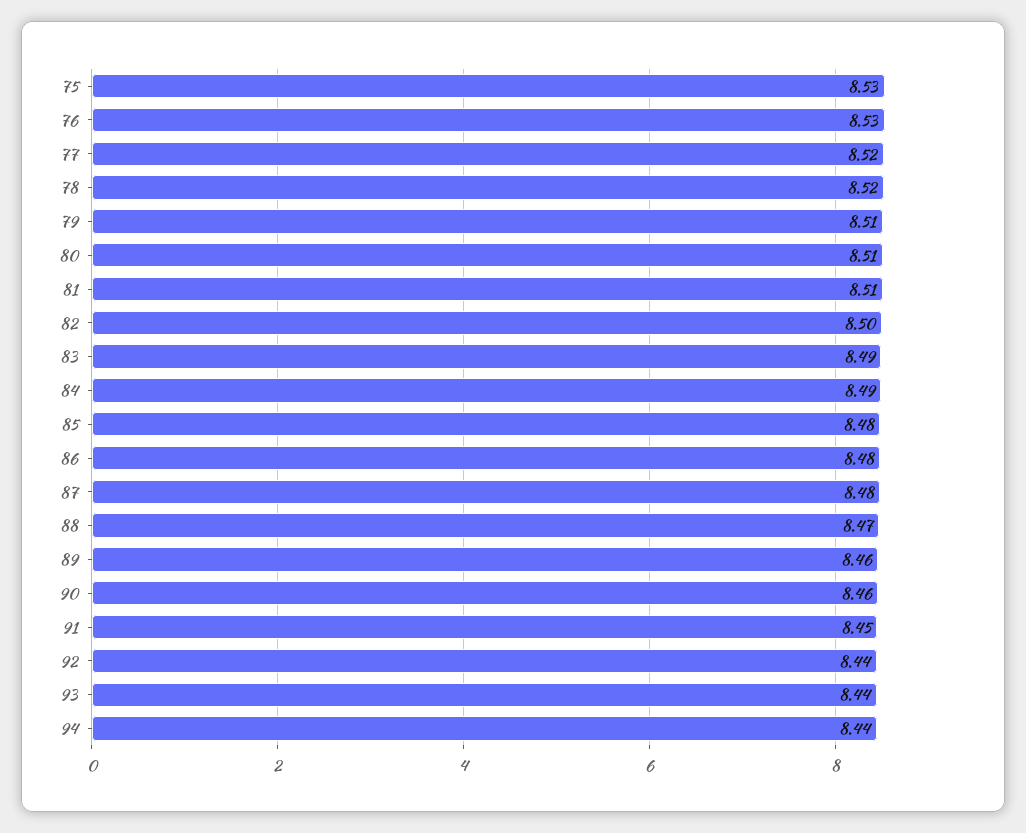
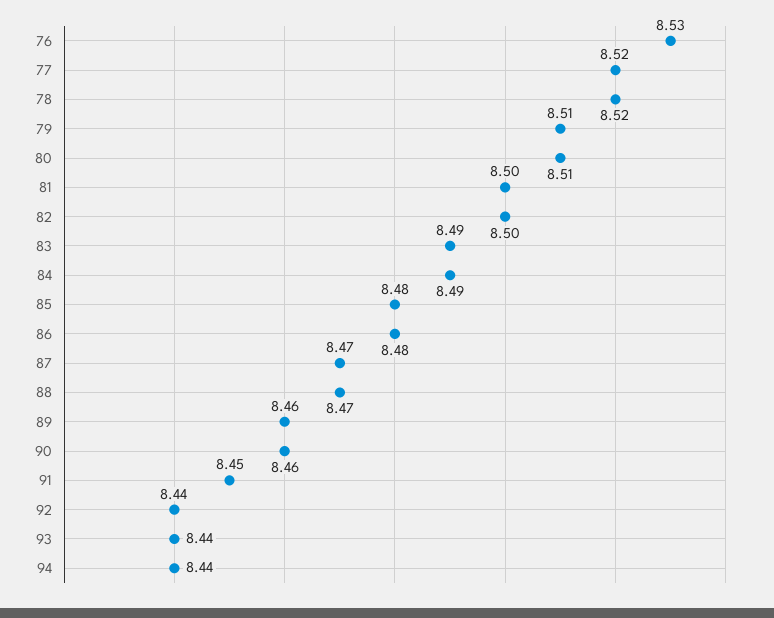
75: 8.53 -> none
81: 8.51 -> 8.5
87: 8.48 -> 8.47

